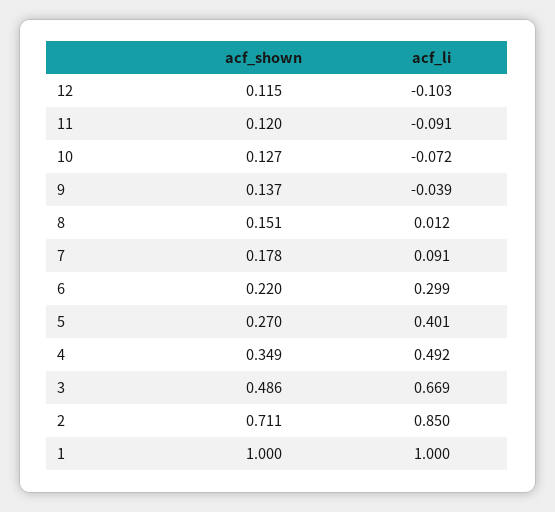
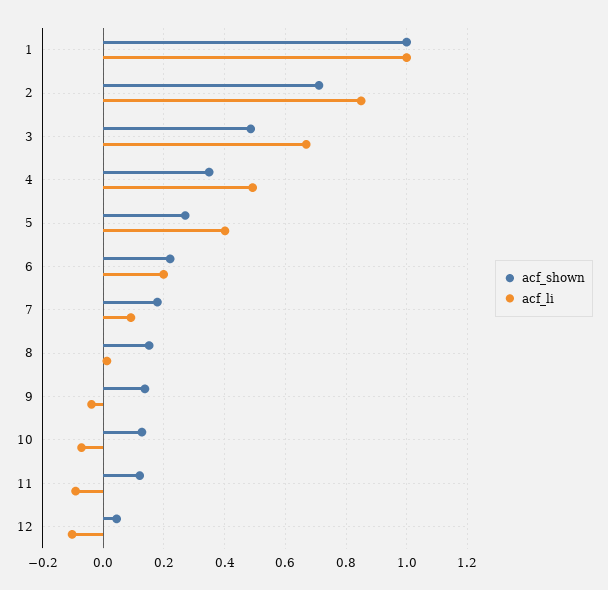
acf_shown, 12: 0.115 -> 0.04
acf_li, 6: 0.299 -> 0.2

